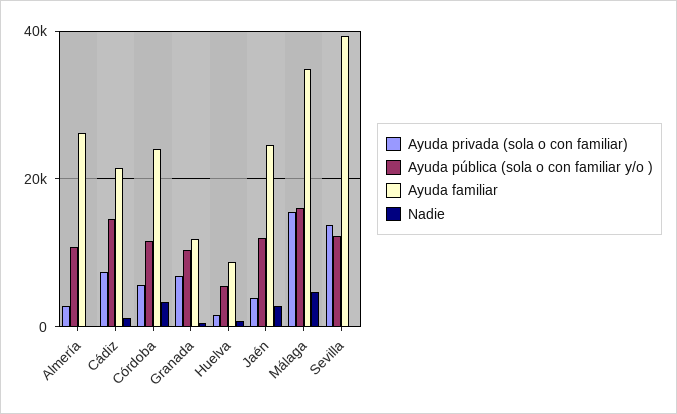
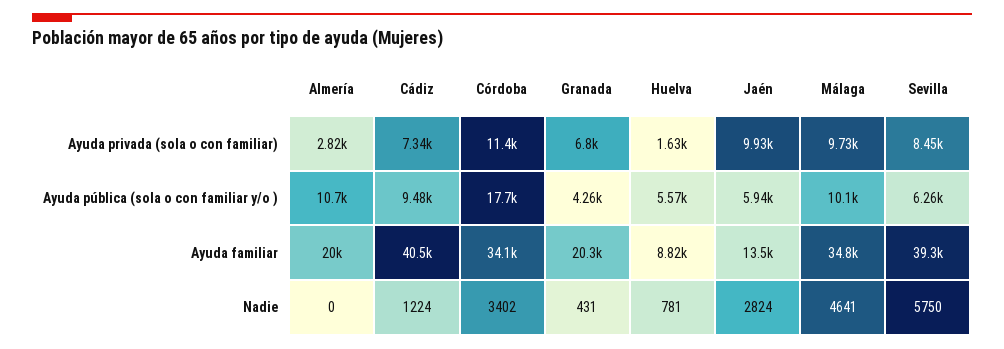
Ayuda familiar, Almería: 26000 -> 20000
Ayuda pública (sola o con familiar y/o ), Cádiz: 14000 -> 9480
Ayuda familiar, Cádiz: 22000 -> 40500
Ayuda privada (sola o con familiar), Córdoba: 6000 -> 11400
Ayuda pública (sola o con familiar y/o ), Córdoba: 12000 -> 17700
Ayuda familiar, Córdoba: 24000 -> 34100
Ayuda pública (sola o con familiar y/o ), Granada: 10000 -> 4260
Ayuda familiar, Granada: 12000 -> 20300
Ayuda privada (sola o con familiar), Jaén: 4000 -> 9930
Ayuda pública (sola o con familiar y/o ), Jaén: 12000 -> 5940
Ayuda familiar, Jaén: 24000 -> 13500
Ayuda privada (sola o con familiar), Málaga: 16000 -> 9730
Ayuda pública (sola o con familiar y/o ), Málaga: 16000 -> 10100
Ayuda privada (sola o con familiar), Sevilla: 14000 -> 8450
Ayuda pública (sola o con familiar y/o ), Sevilla: 12000 -> 6260
Nadie, Sevilla: 0 -> 5750

